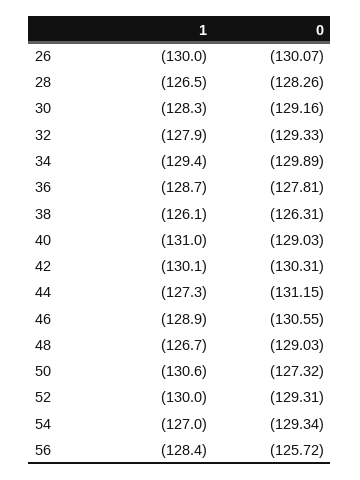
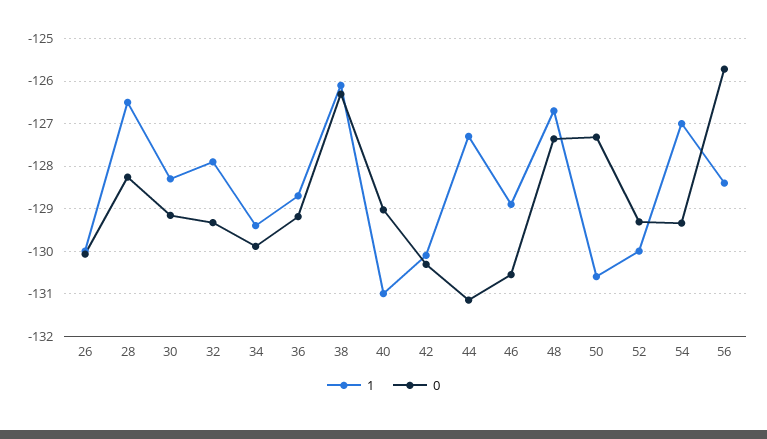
0, 36: -127.81 -> -129.2
0, 48: -129.03 -> -127.4

